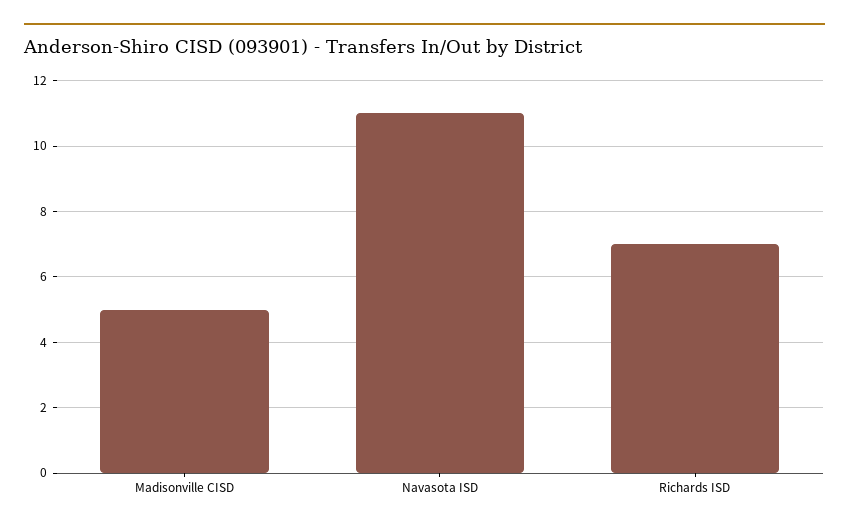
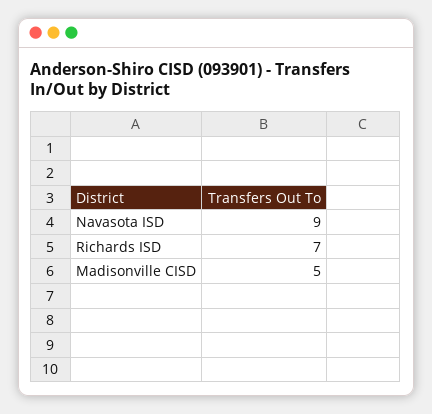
Navasota ISD: 11 -> 9

